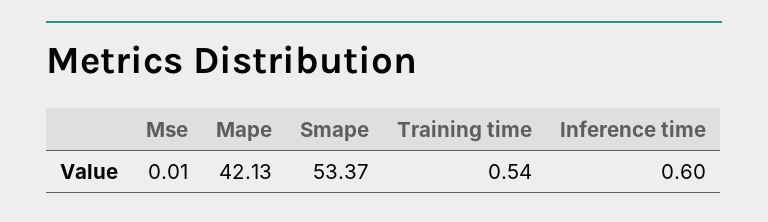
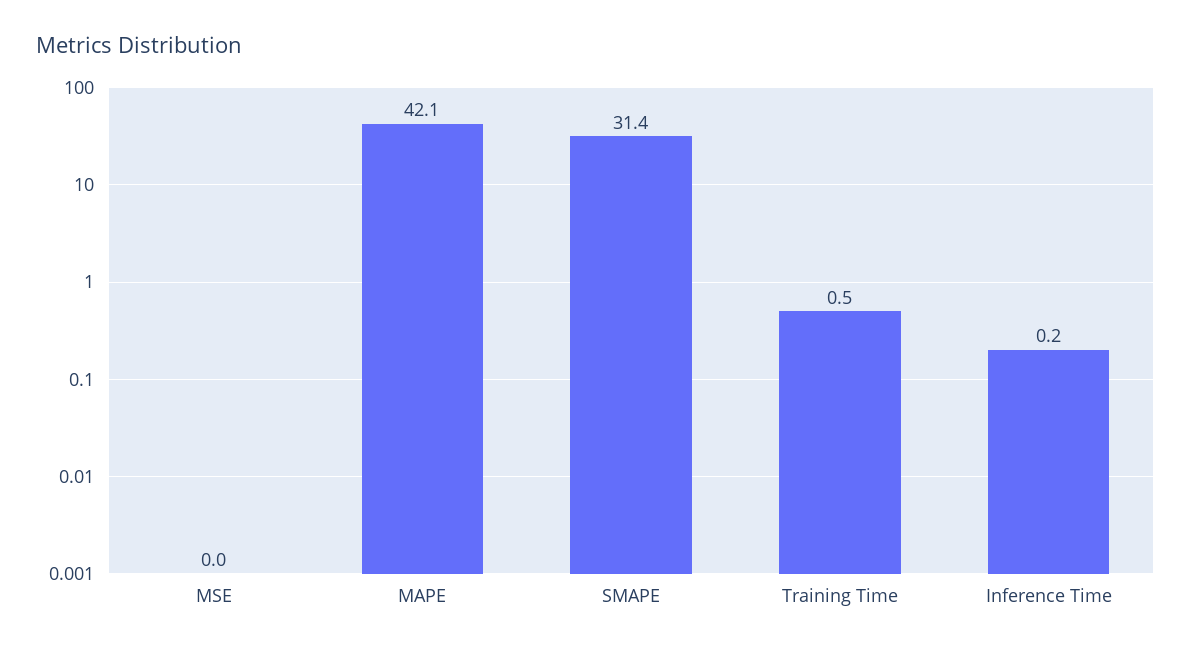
Smape: 53.37 -> 31.4
Inference time: 0.6 -> 0.2

